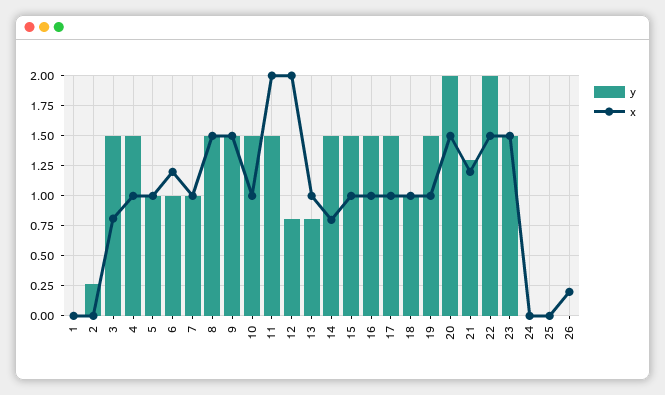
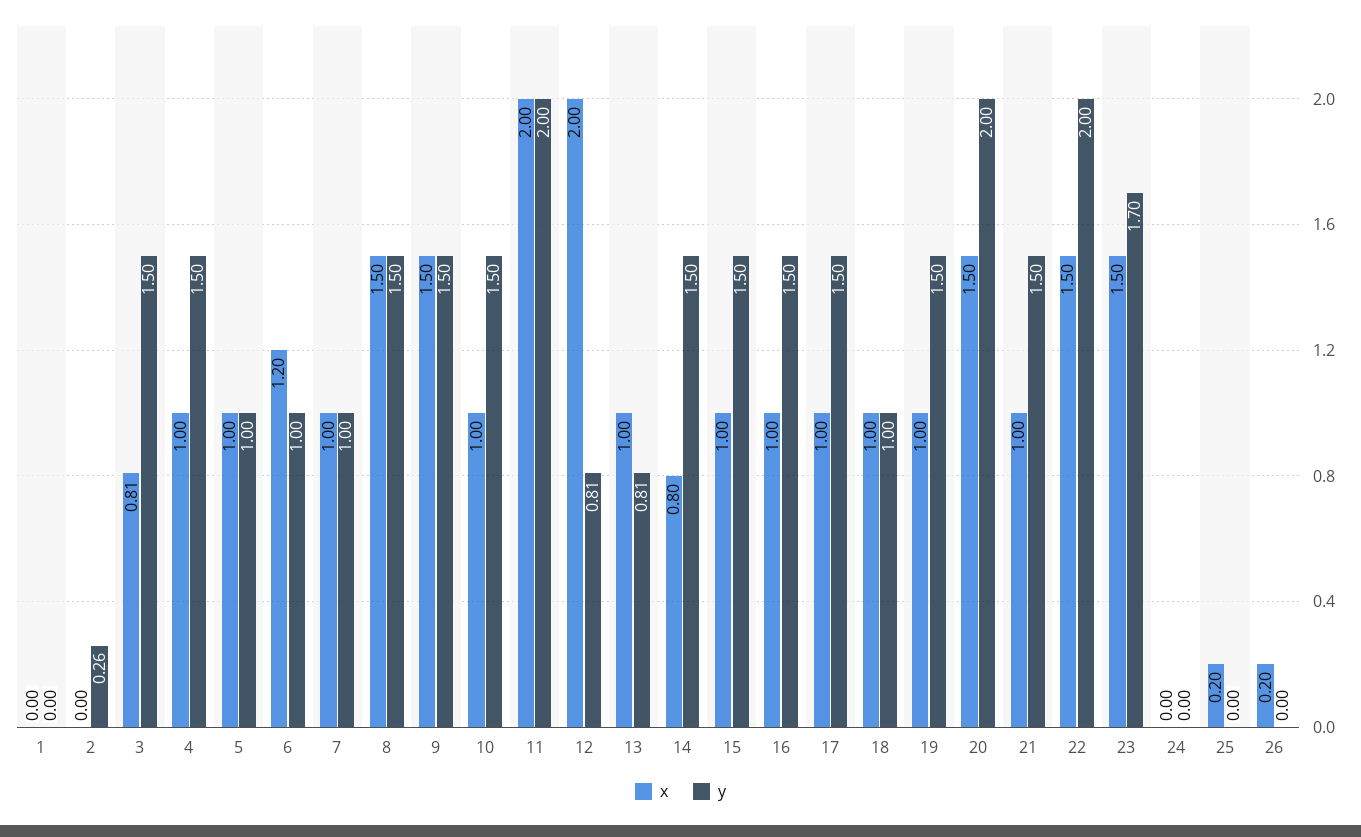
y, 11: 1.5 -> 2
y, 21: 1.3 -> 1.5
x, 21: 1.2 -> 1
y, 23: 1.5 -> 1.7
x, 25: 0 -> 0.2

